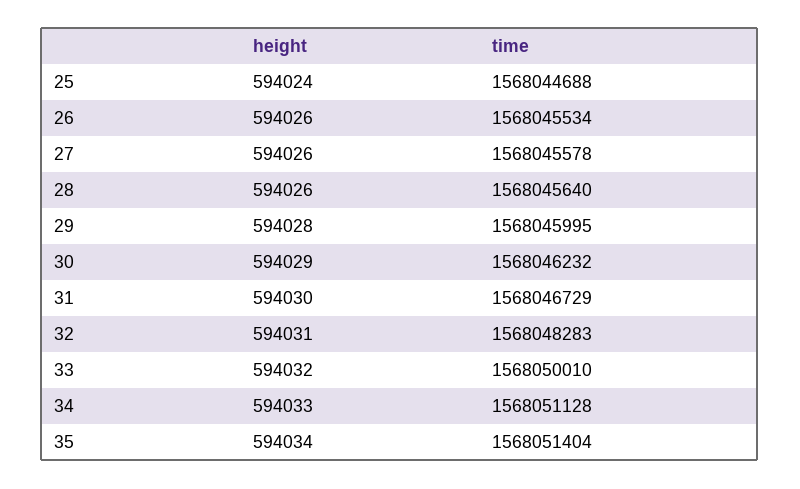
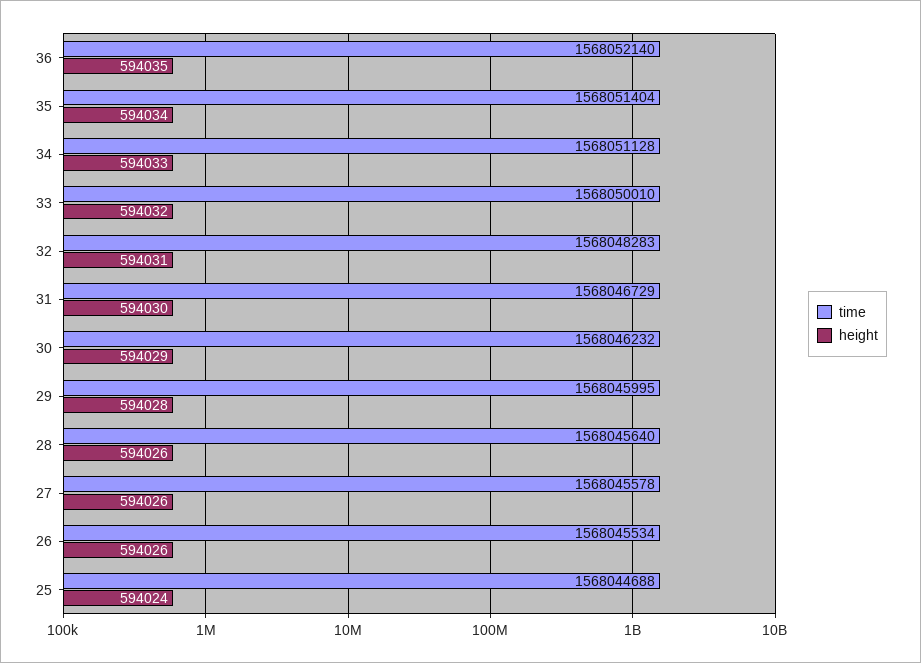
time, 36: none -> 1568052140
height, 36: none -> 594035

